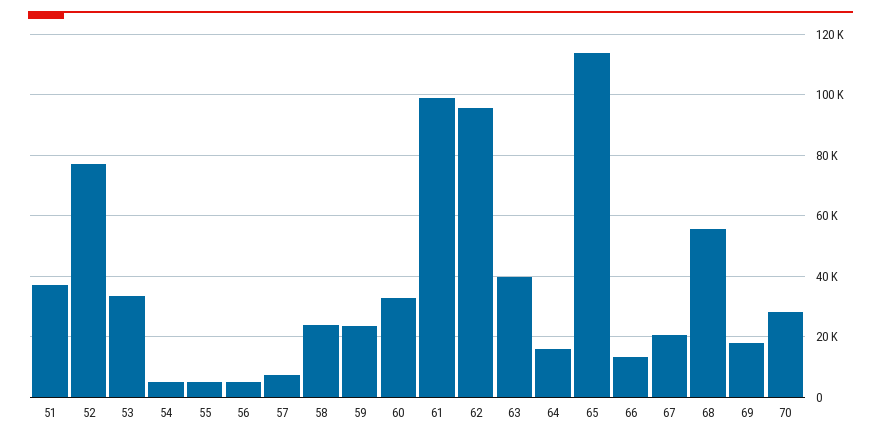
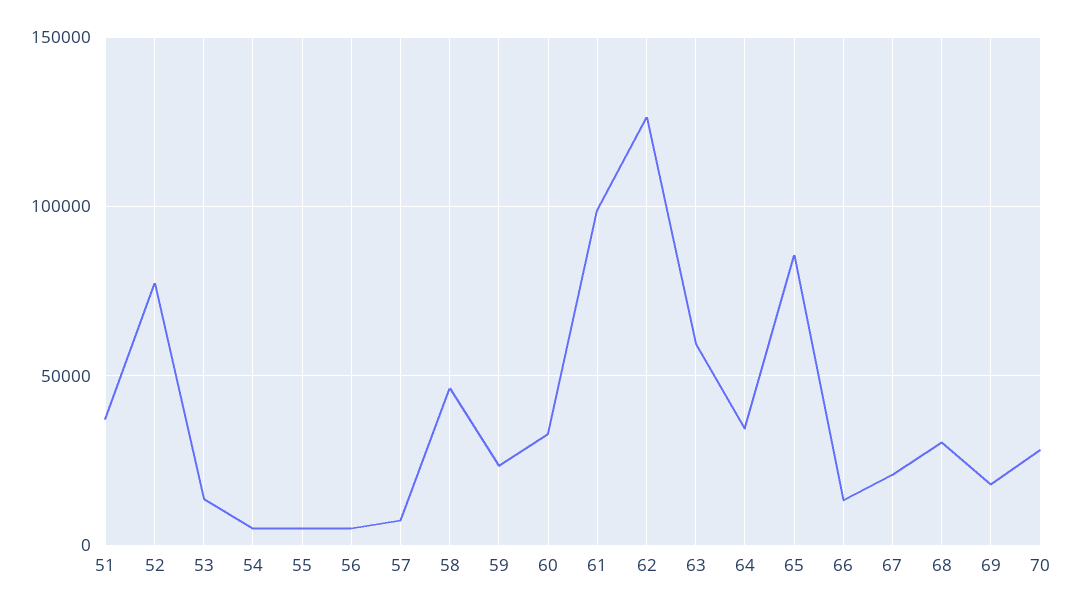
53: 34000 -> 15000
58: 24000 -> 45000
62: 96000 -> 125000
63: 40000 -> 60000
64: 16000 -> 35000
65: 114000 -> 85000
68: 56000 -> 30000

